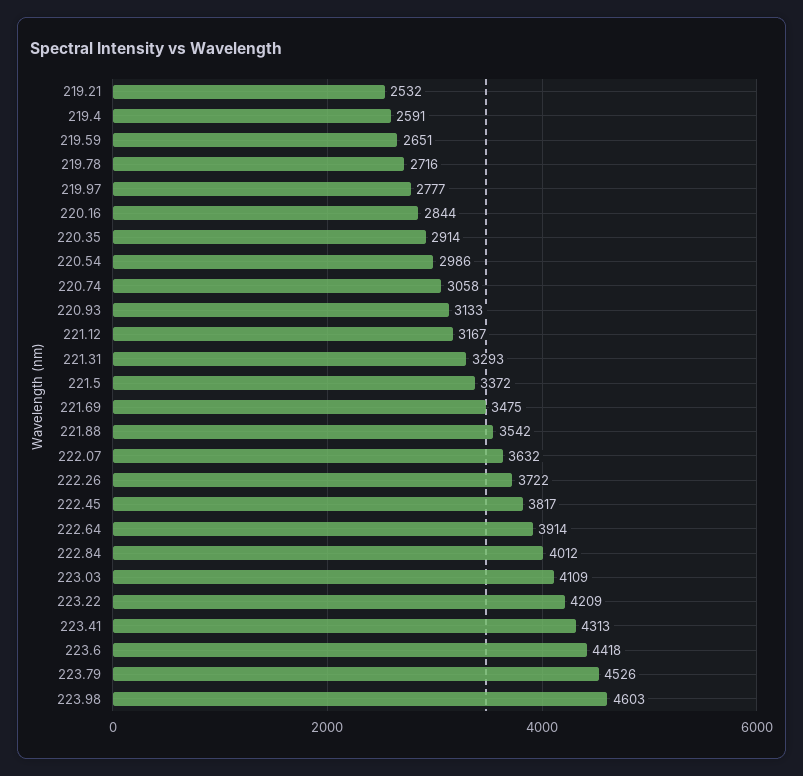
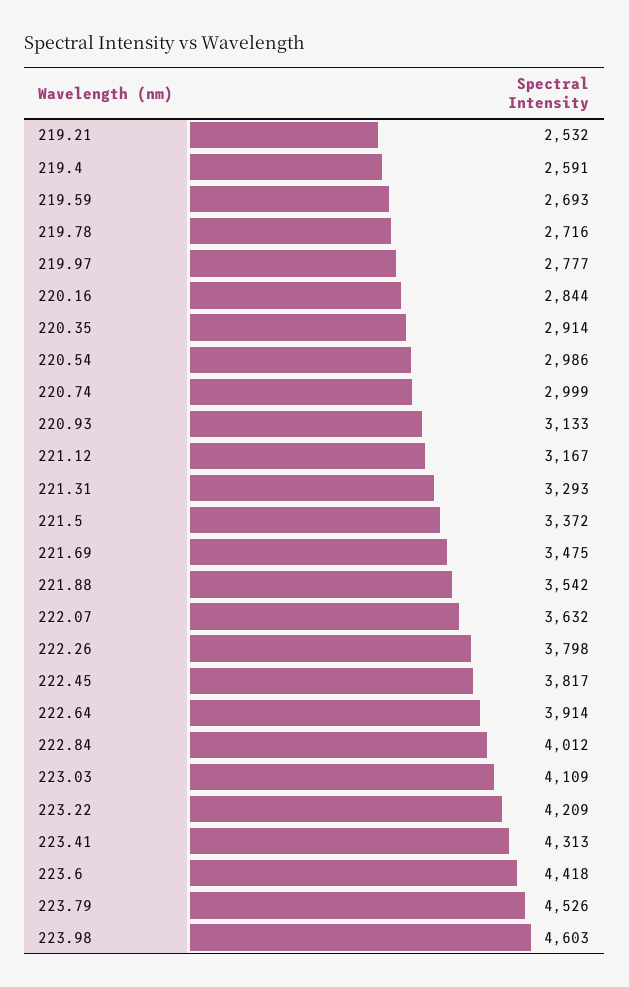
219.59: 2651 -> 2693
220.74: 3058 -> 2999
222.26: 3722 -> 3798

